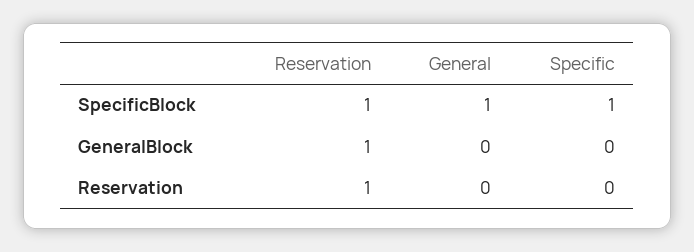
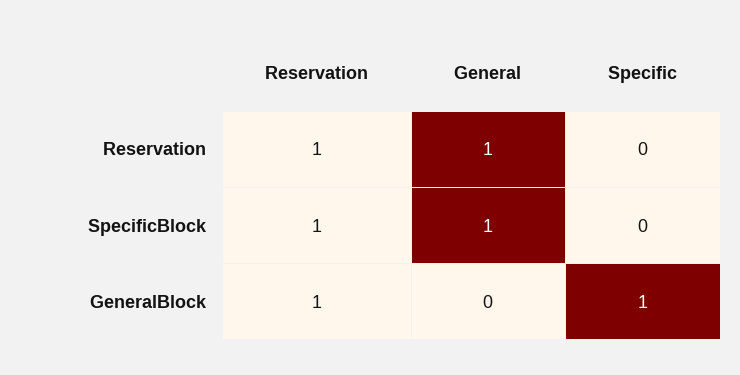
Specific, SpecificBlock: 1 -> 0
Specific, GeneralBlock: 0 -> 1
General, Reservation: 0 -> 1

